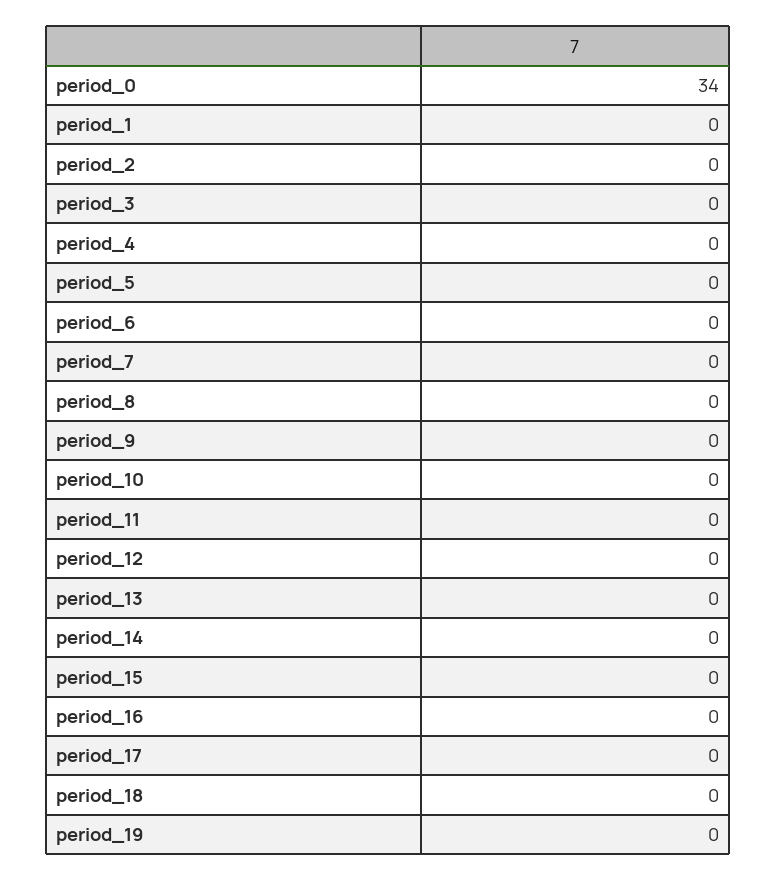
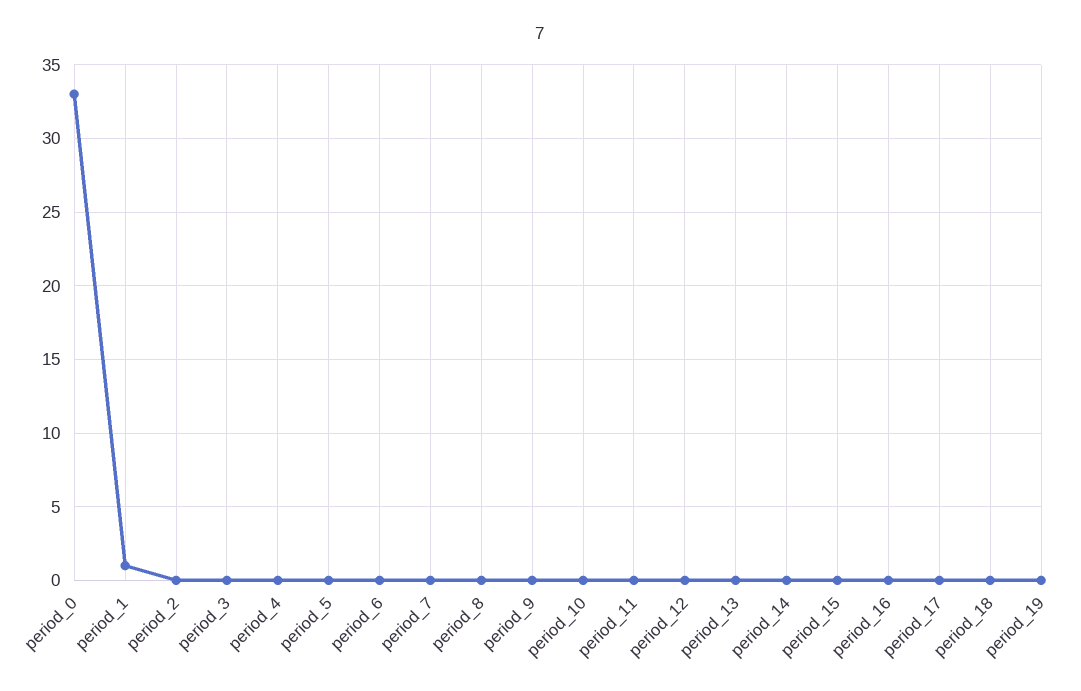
period_0: 34 -> 33
period_1: 0 -> 1

